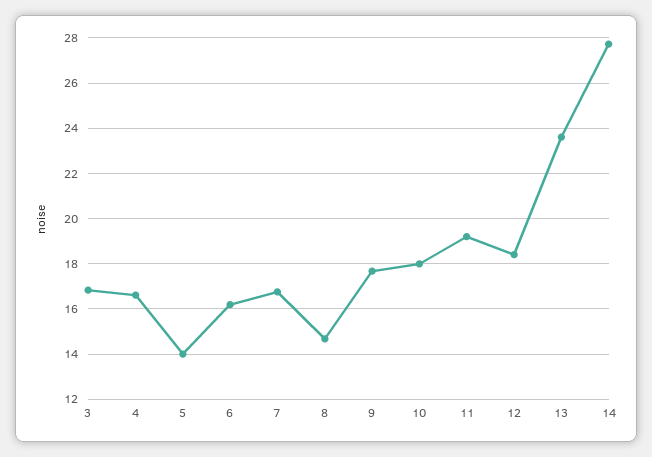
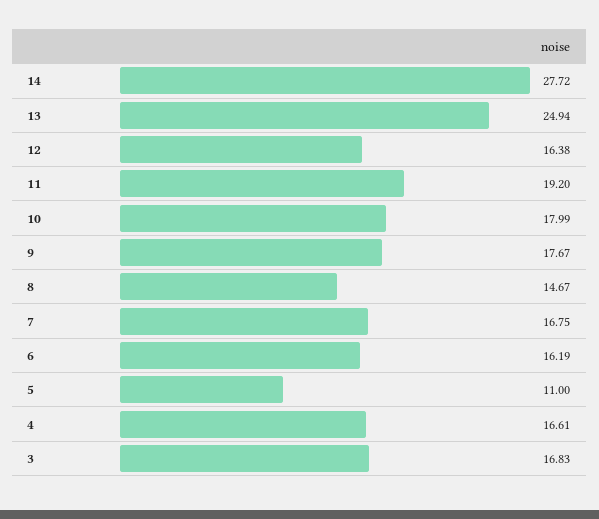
5: 14 -> 11
12: 18.5 -> 16.38
13: 23.5 -> 24.94

